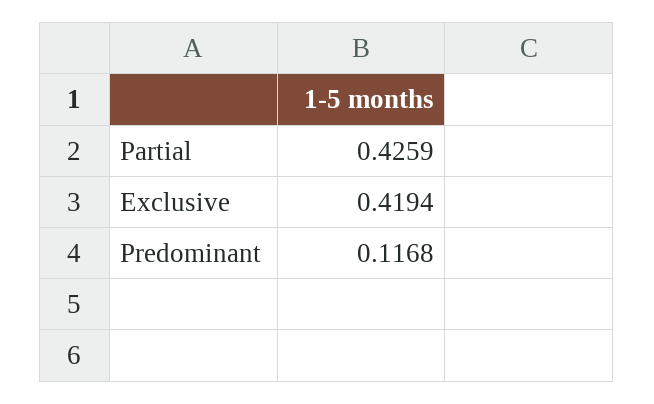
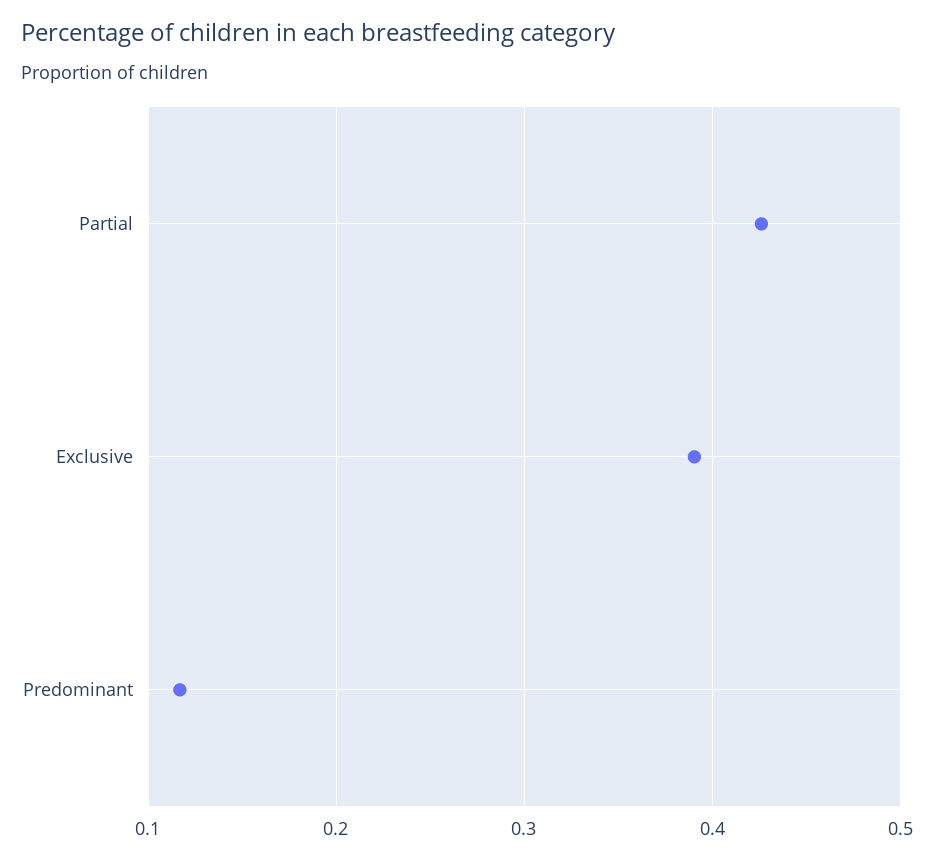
Exclusive: 0.4194 -> 0.39

